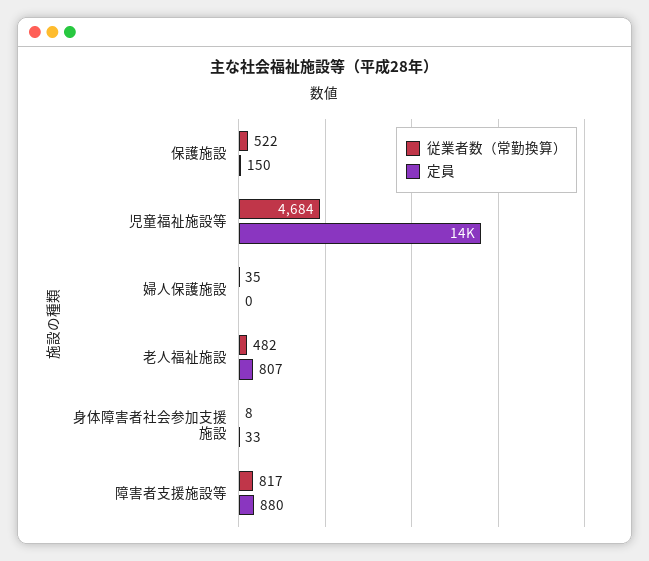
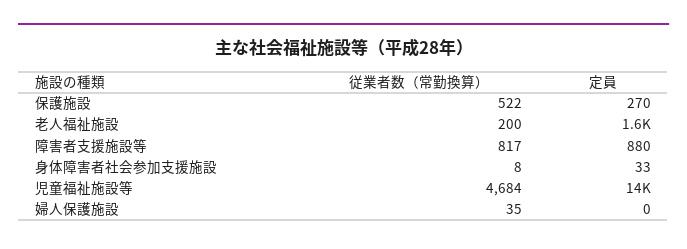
定員, 保護施設: 150 -> 270
従業者数（常勤換算）, 老人福祉施設: 482 -> 200
定員, 老人福祉施設: 807 -> 1600

